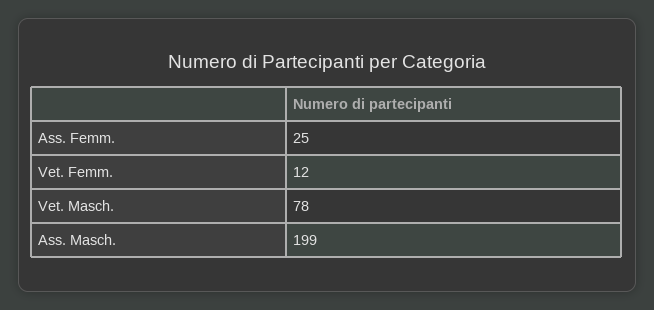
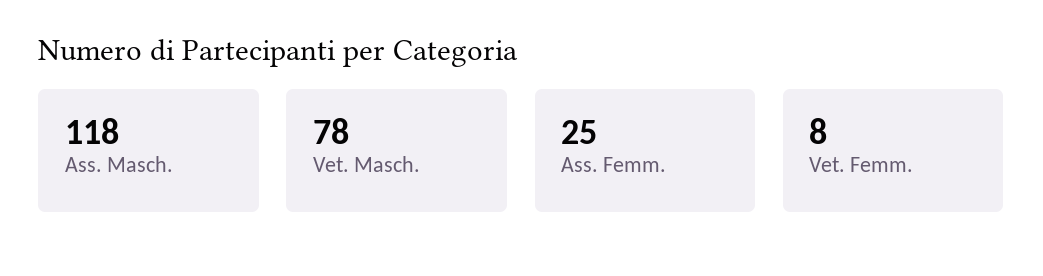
Vet. Femm.: 12 -> 8
Ass. Masch.: 199 -> 118

